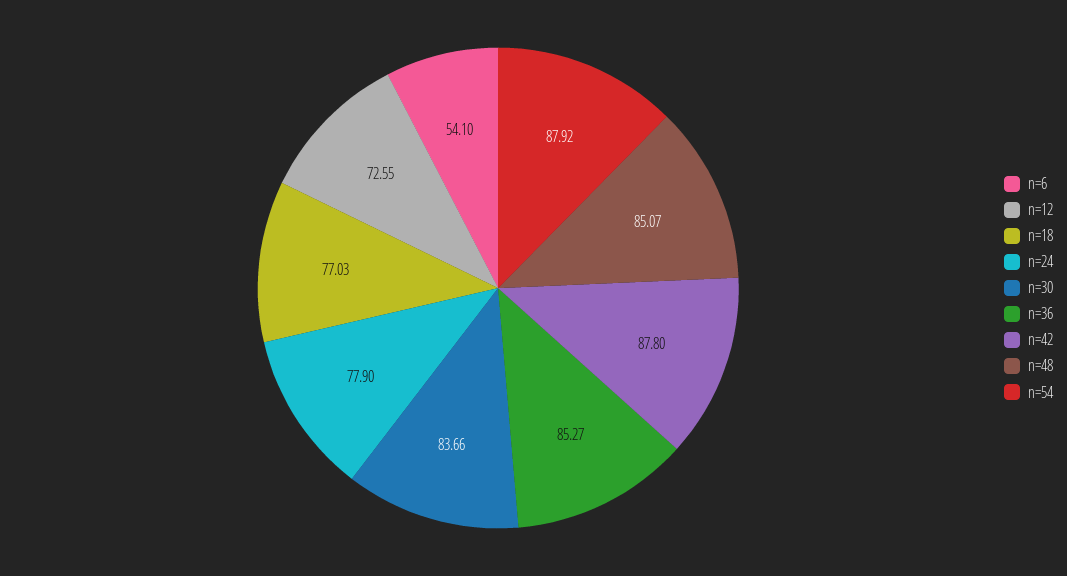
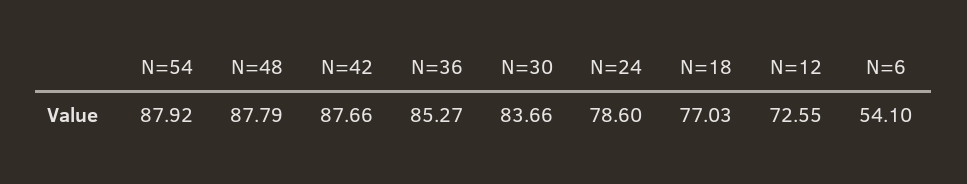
n=24: 77.9 -> 78.6
n=42: 87.8 -> 87.66
n=48: 85.07 -> 87.79

